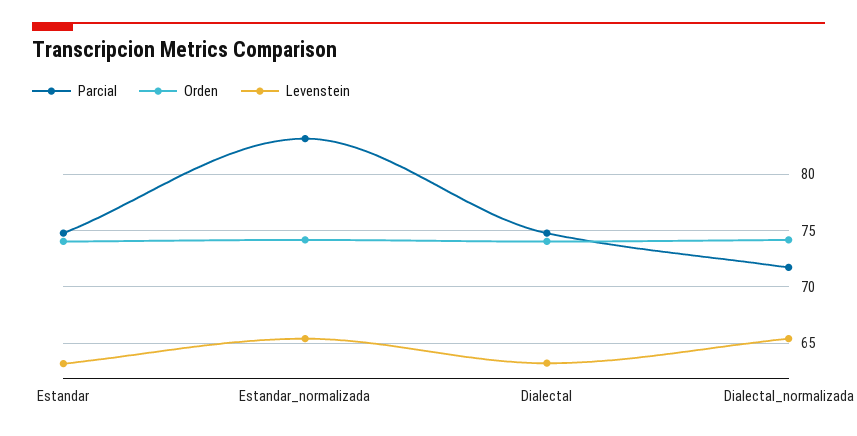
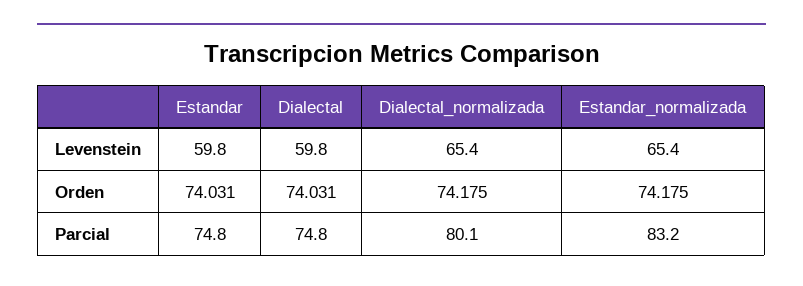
Levenstein, Estandar: 63 -> 59.8
Levenstein, Dialectal: 63 -> 59.8
Parcial, Dialectal_normalizada: 72 -> 80.1

